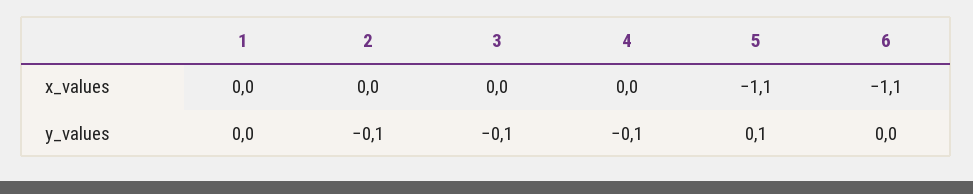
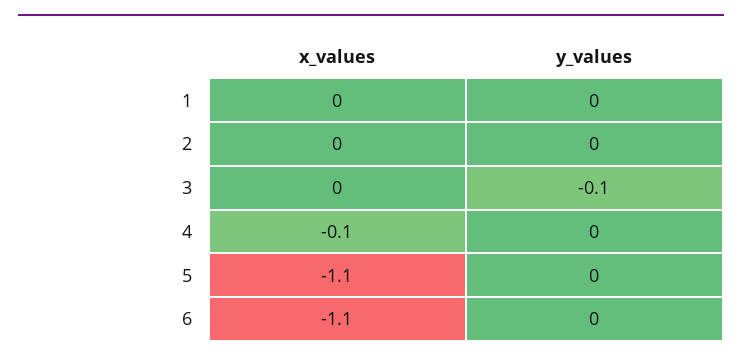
4, x_values: 0 -> -0.1
2, y_values: -0.1 -> 0
4, y_values: -0.1 -> 0
5, y_values: 0.1 -> 0

